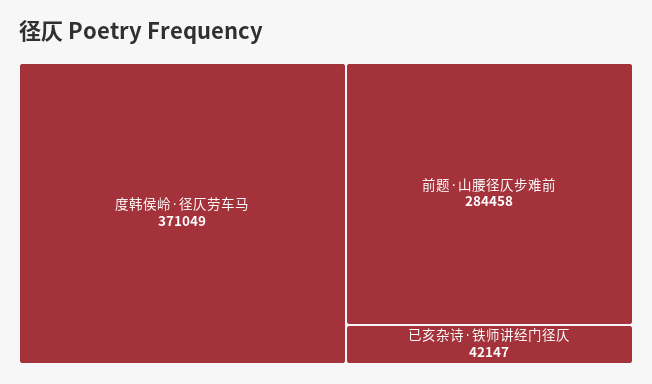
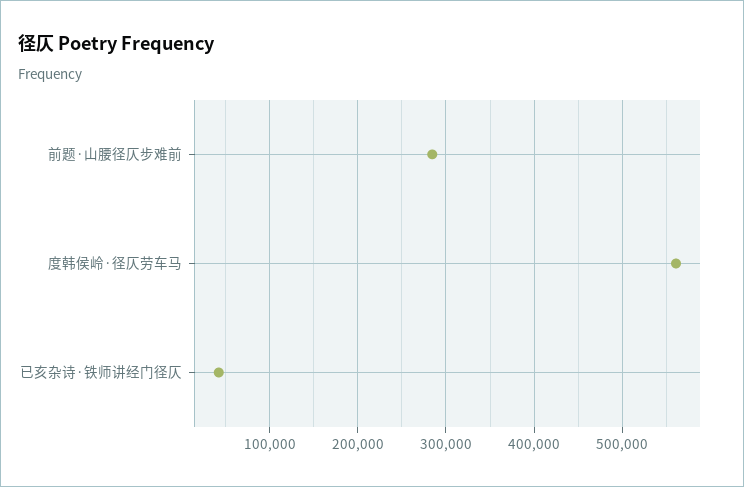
度韩侯岭·径仄劳车马: 371049 -> 560000

